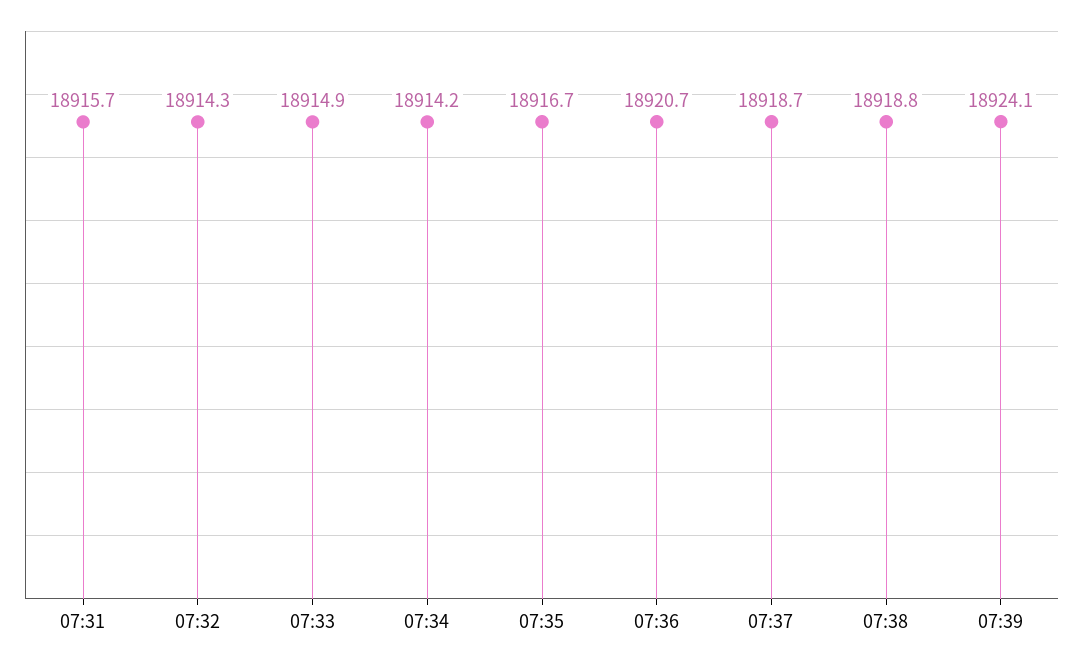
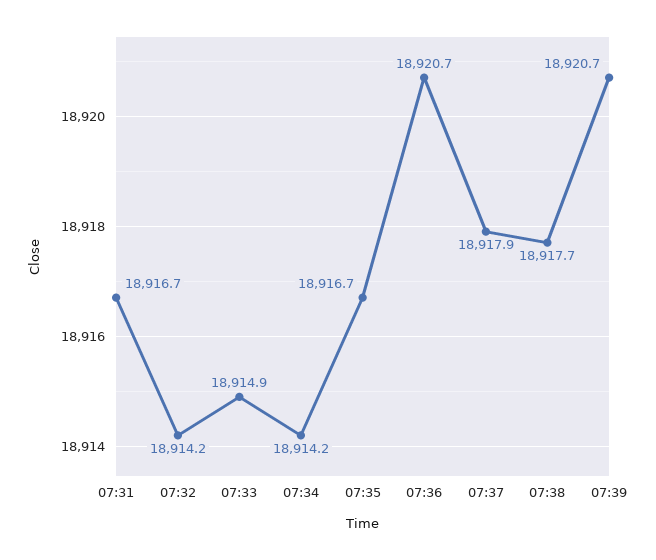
07:31: 18915.7 -> 18916.7
07:32: 18914.3 -> 18914.2
07:37: 18918.7 -> 18917.9
07:38: 18918.8 -> 18917.7
07:39: 18924.1 -> 18920.7

